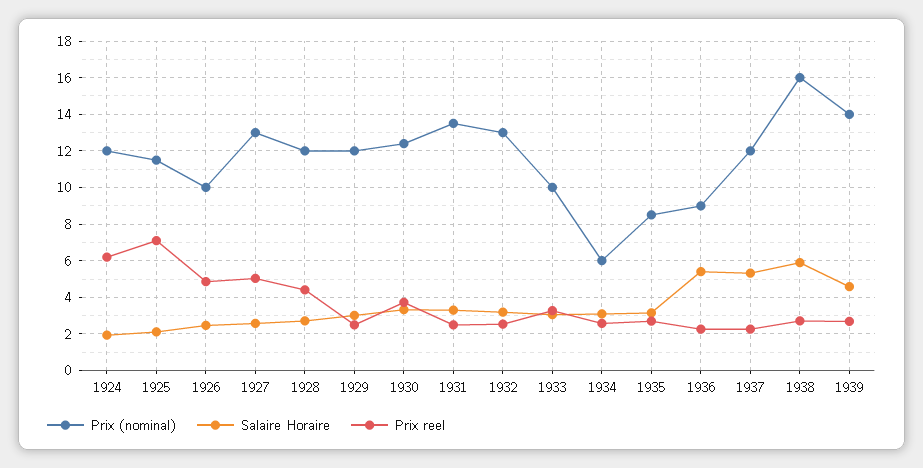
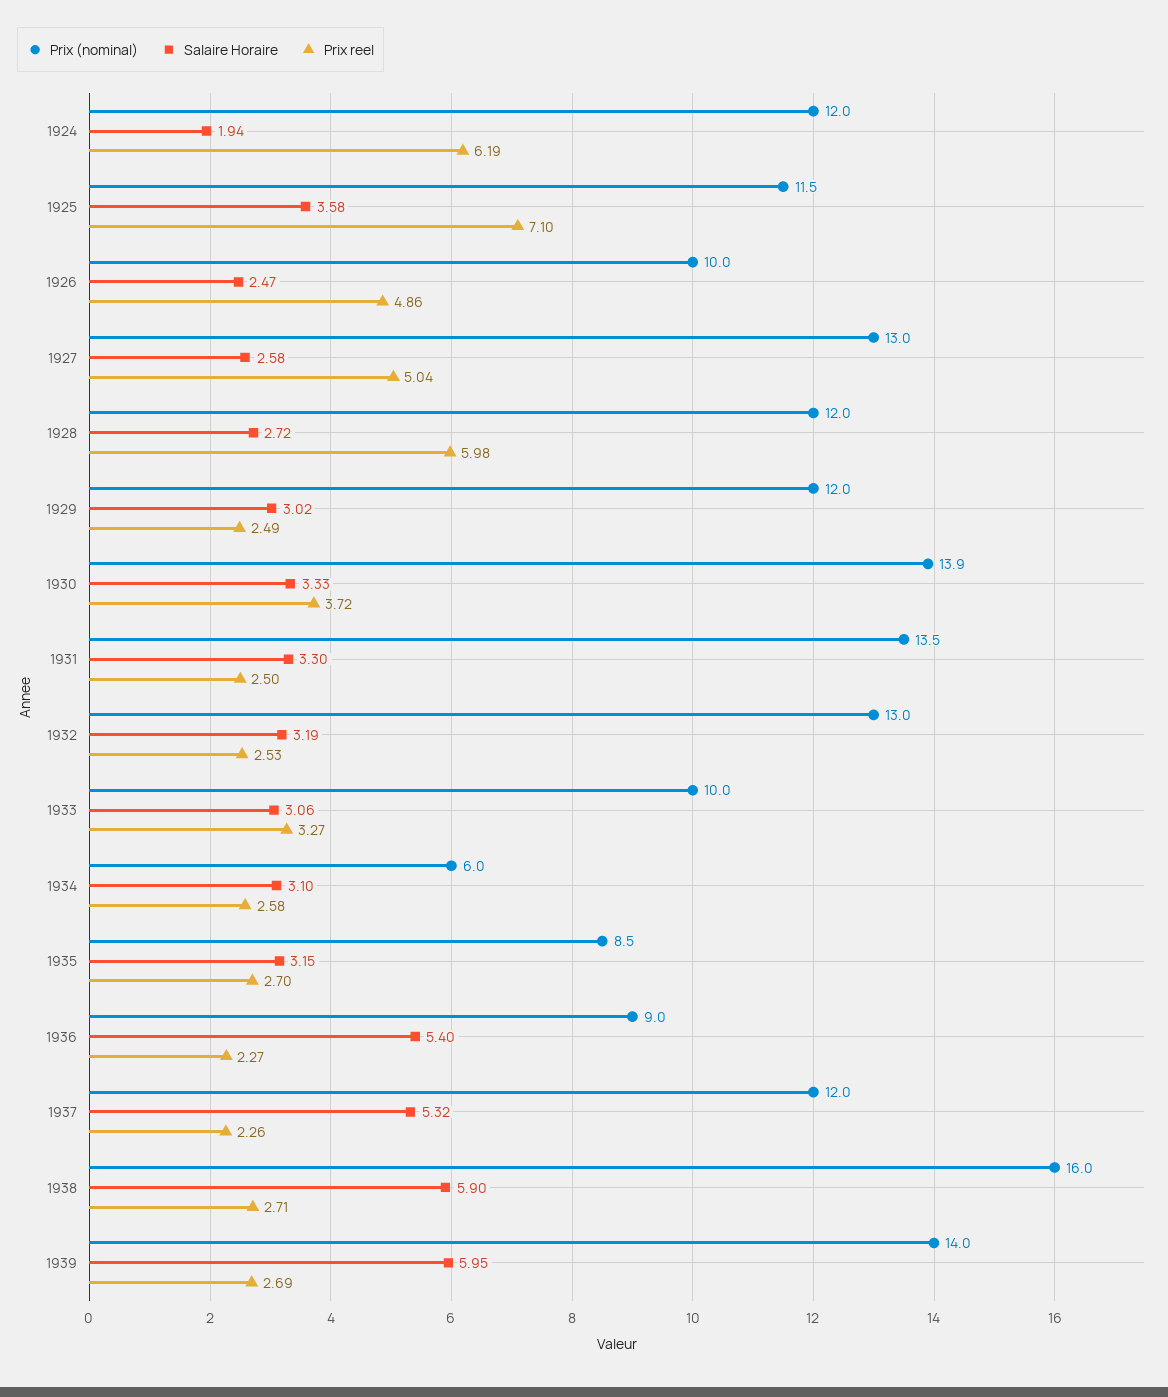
Salaire Horaire, 1925: 2 -> 3.58
Prix reel, 1928: 4.5 -> 5.98
Prix (nominal), 1930: 12.5 -> 13.9
Salaire Horaire, 1939: 4.5 -> 5.95

